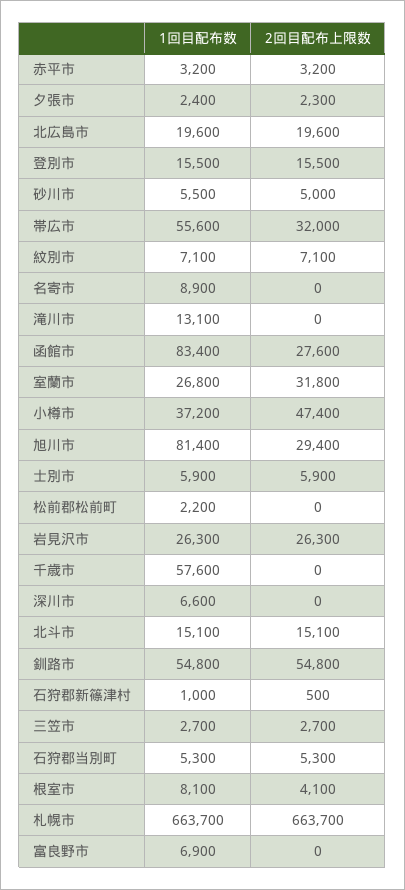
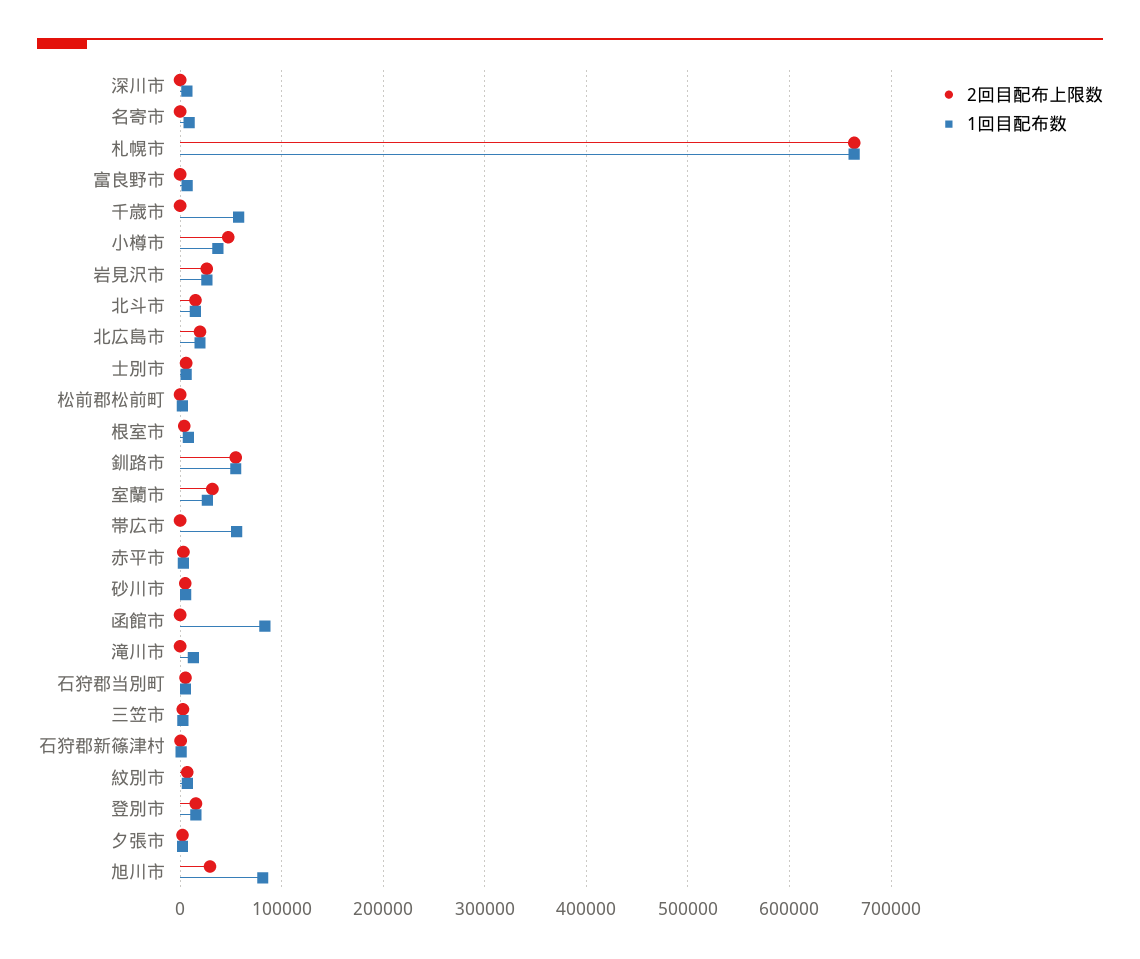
2回目配布上限数, 帯広市: 32000 -> 0
2回目配布上限数, 函館市: 27600 -> 0

